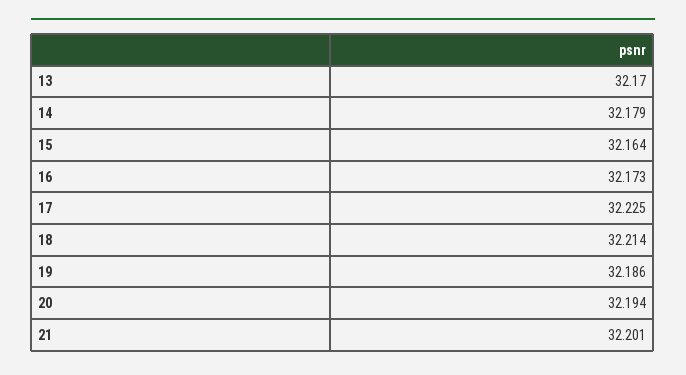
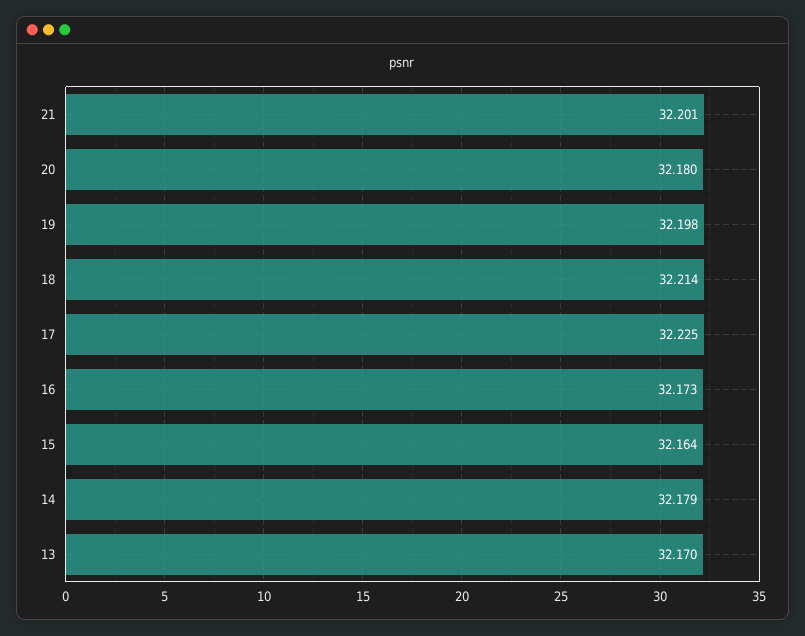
19: 32.186 -> 32.198
20: 32.194 -> 32.18

